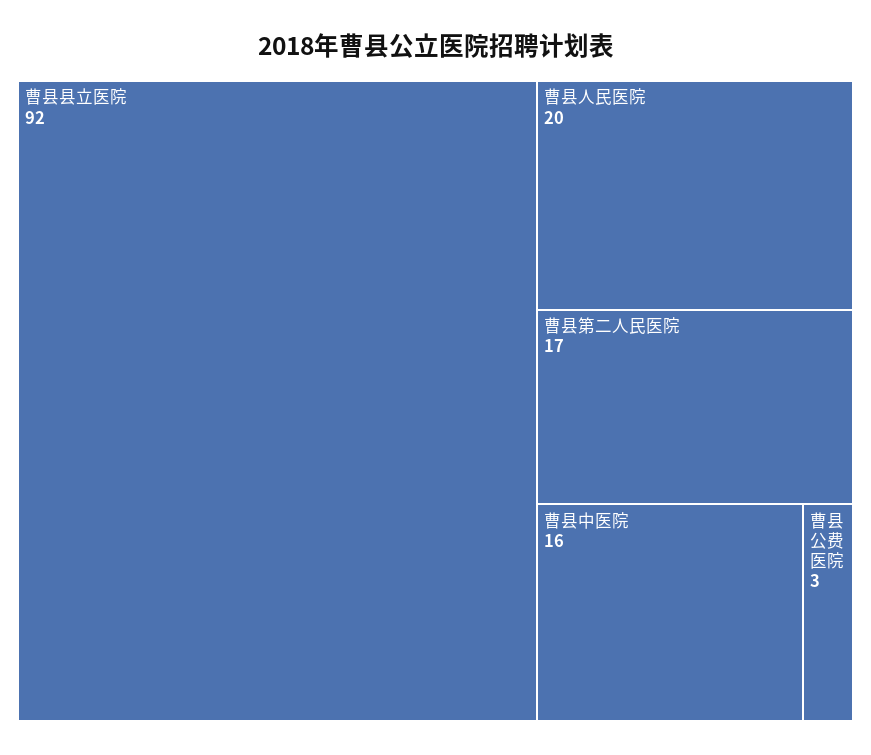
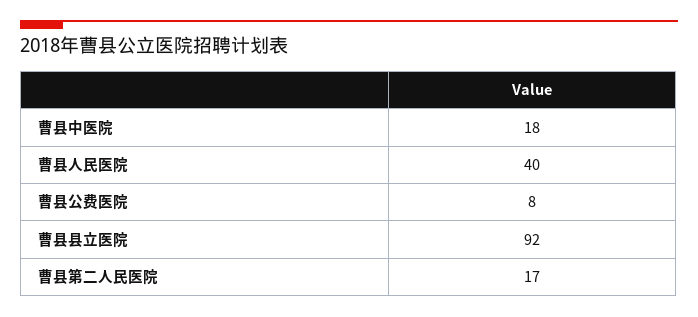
曹县人民医院: 20 -> 40
曹县中医院: 16 -> 18
曹县公费医院: 3 -> 8

